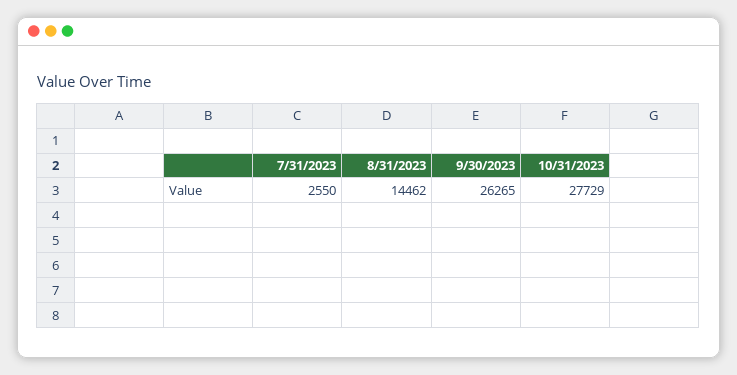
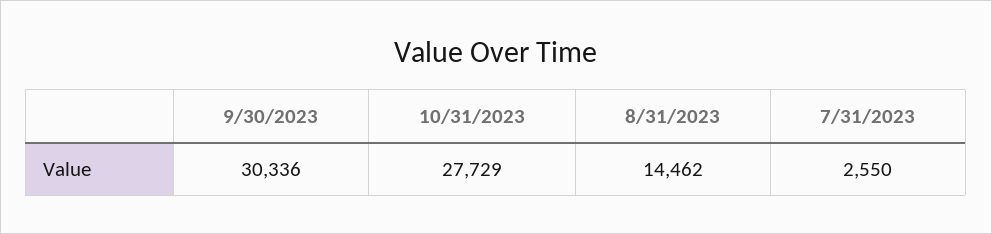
9/30/2023: 26265 -> 30336

